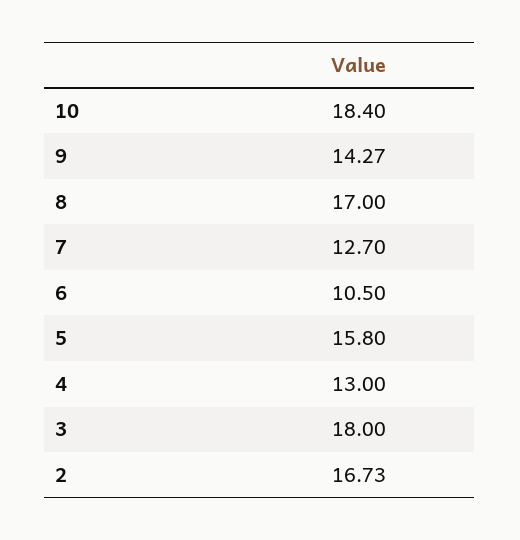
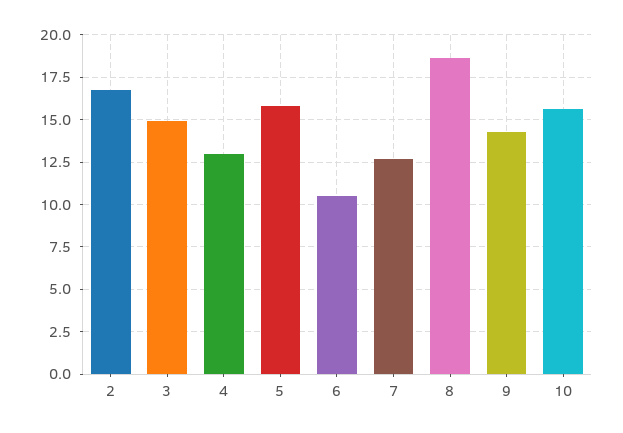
10: 18.4 -> 15.5
8: 17 -> 18.5
3: 18 -> 15

